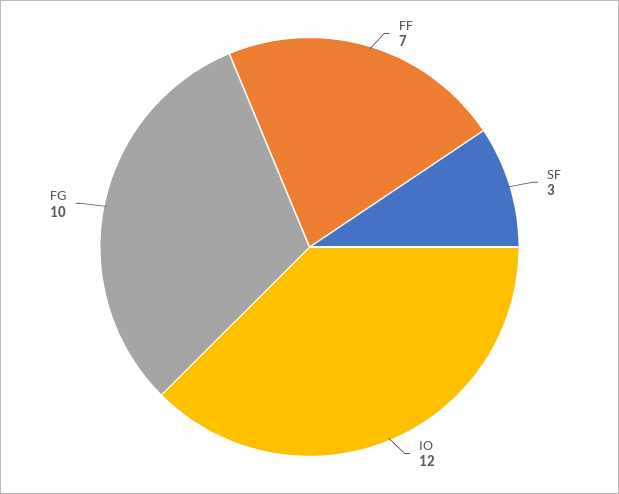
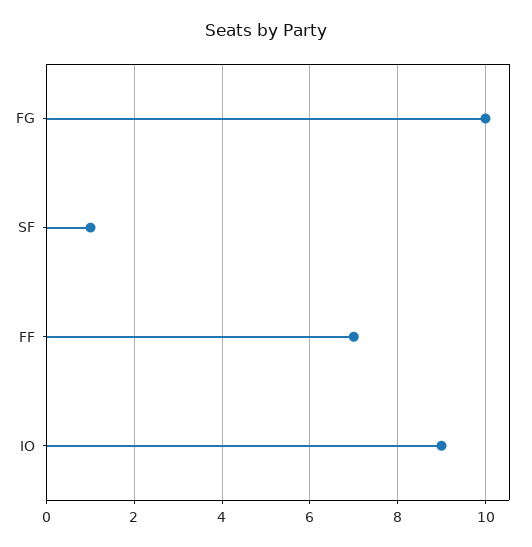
SF: 3 -> 1
IO: 12 -> 9

